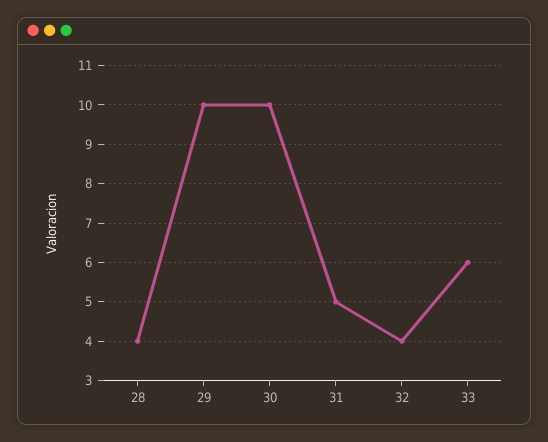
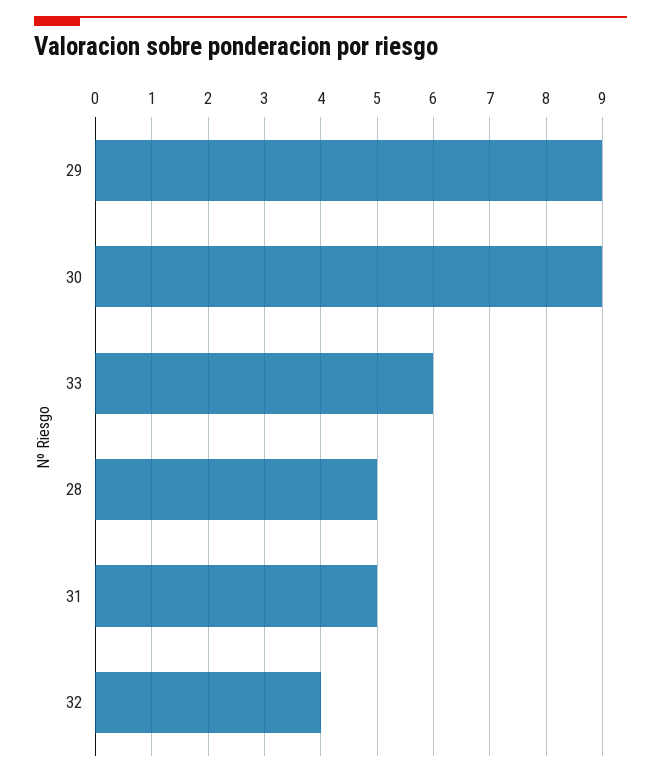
28: 4 -> 5
29: 10 -> 9
30: 10 -> 9

